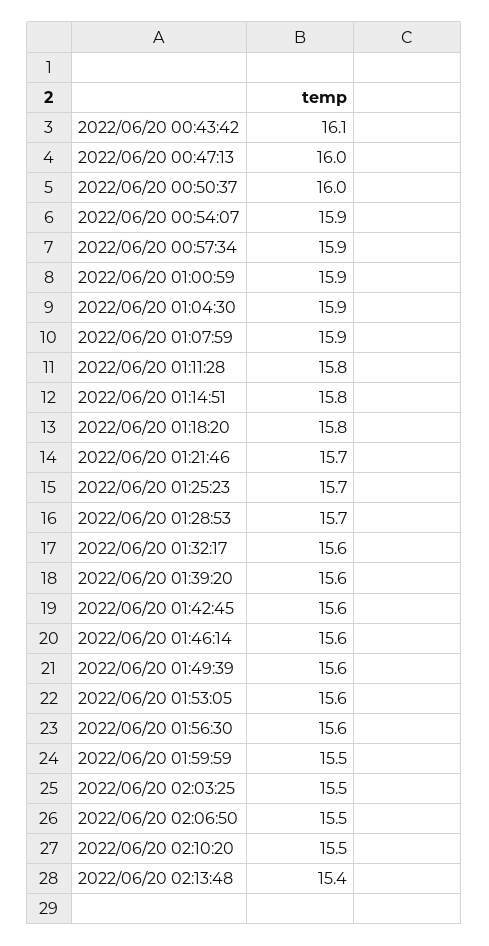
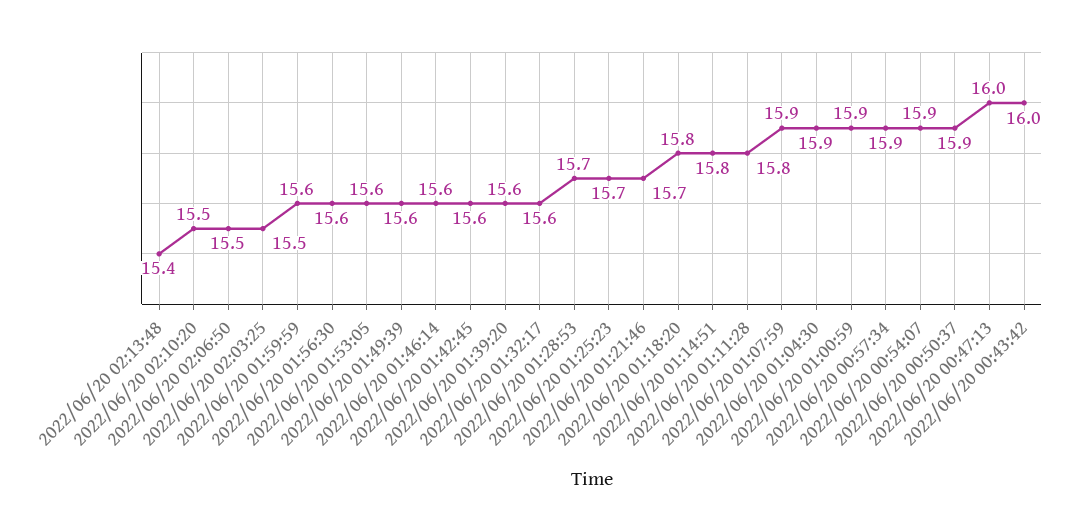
2022/06/20 00:43:42: 16.1 -> 16
2022/06/20 00:50:37: 16 -> 15.9
2022/06/20 01:59:59: 15.5 -> 15.6

